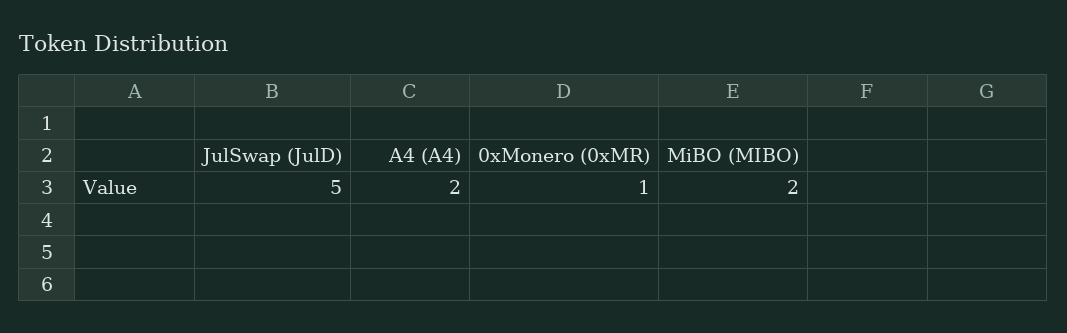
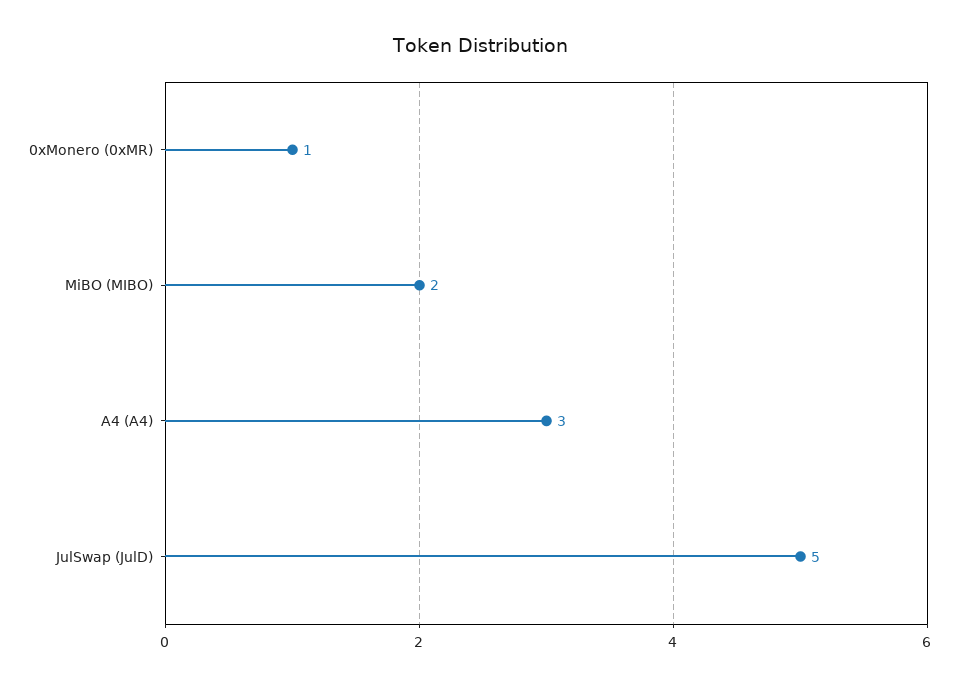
A4 (A4): 2 -> 3

